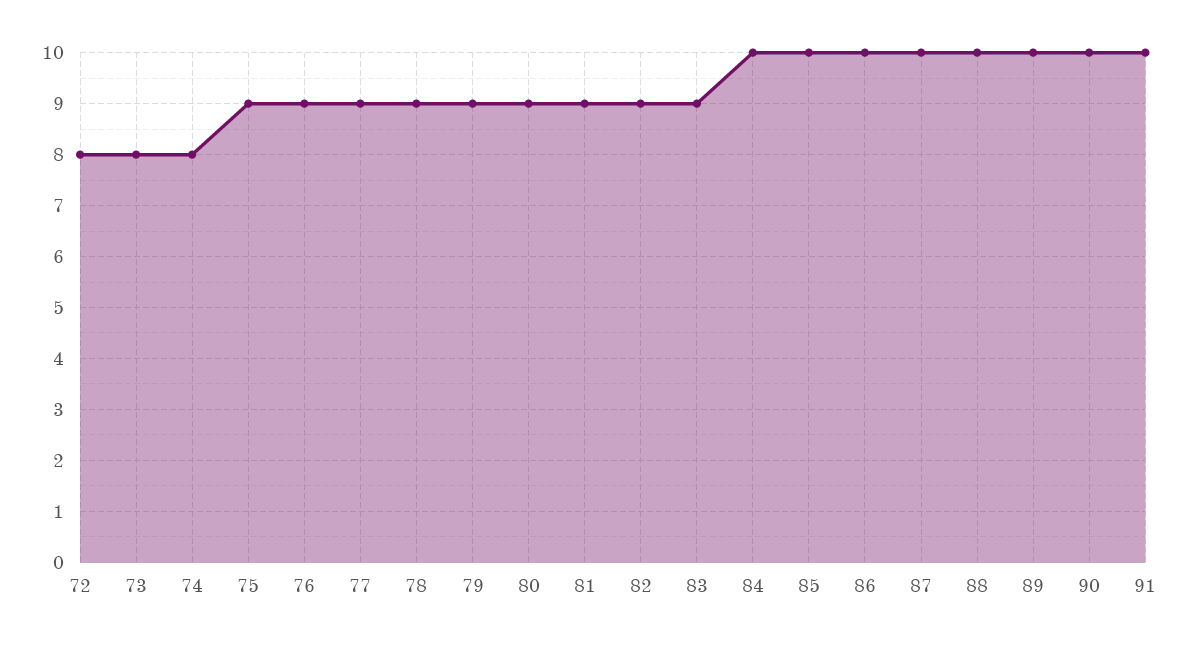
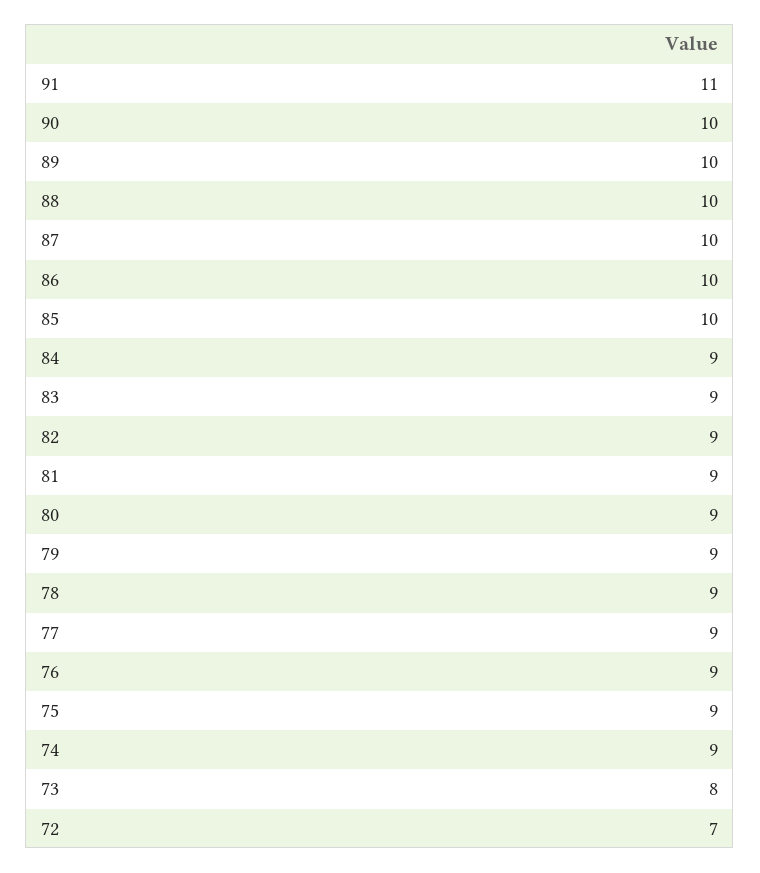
72: 8 -> 7
74: 8 -> 9
84: 10 -> 9
91: 10 -> 11

